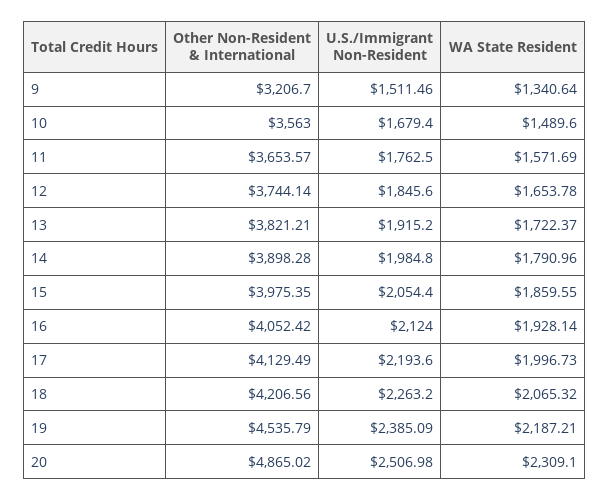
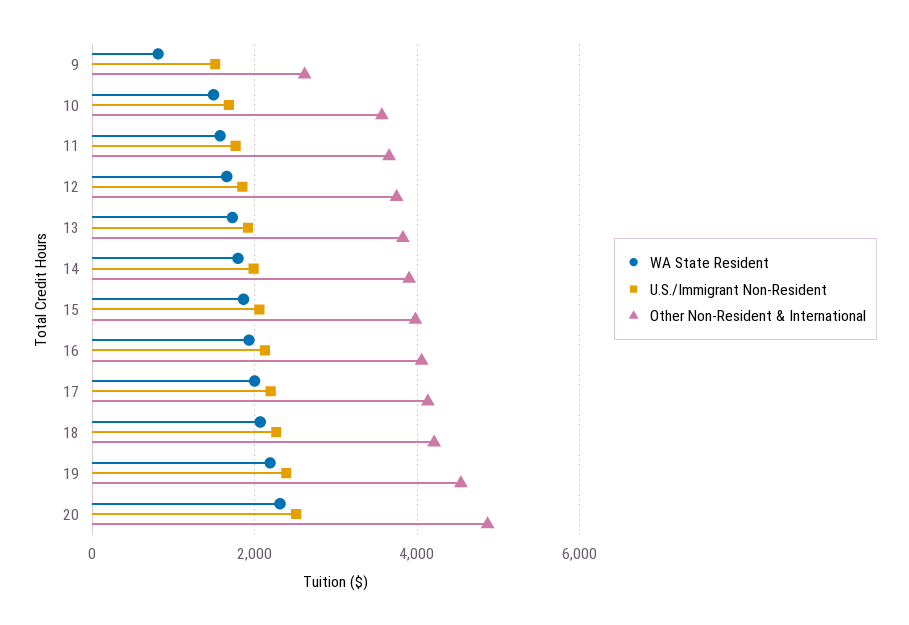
Other Non-Resident & International, 9: 3206.7 -> 2600
WA State Resident, 9: 1340.64 -> 800

